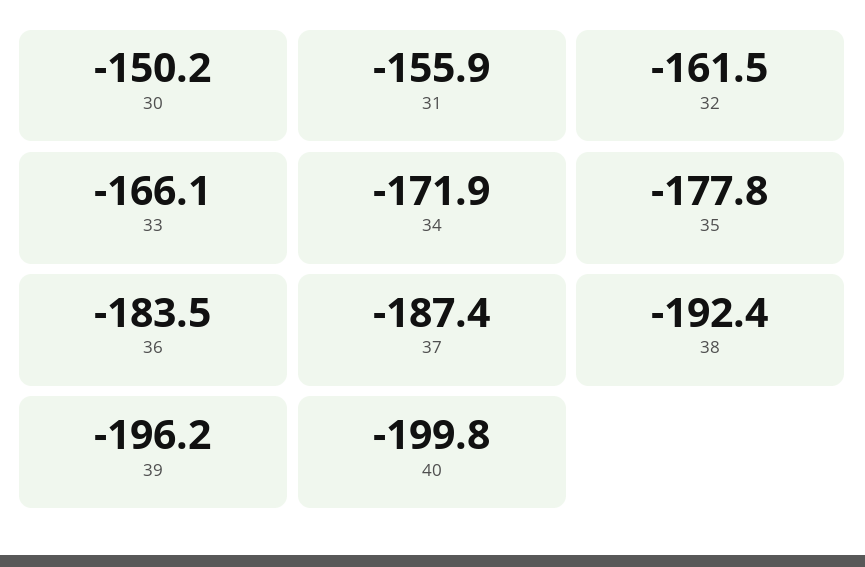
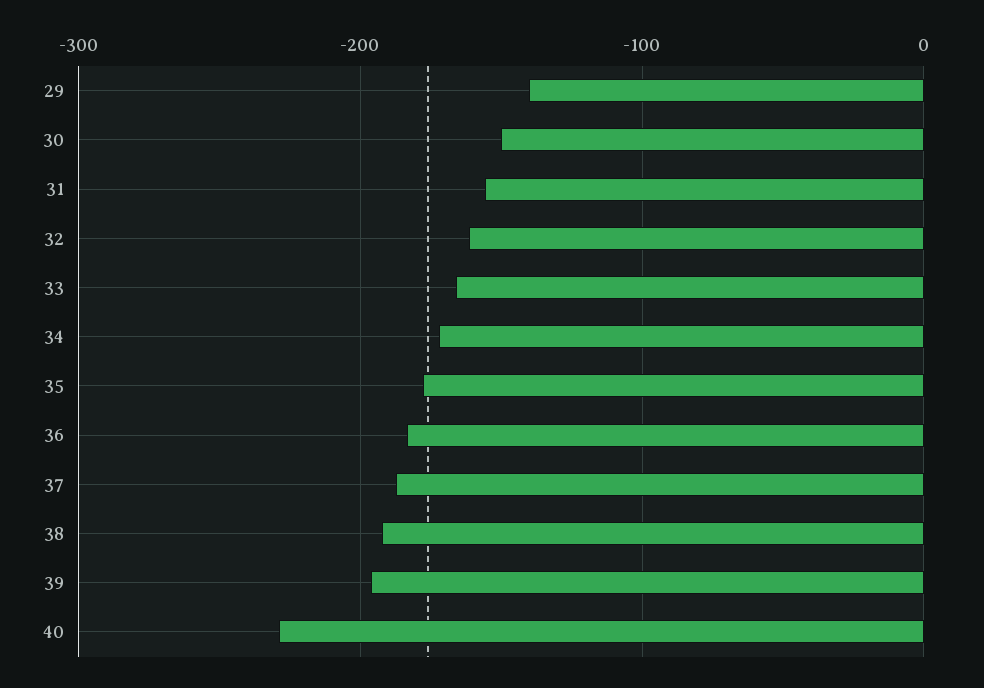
40: -199.8 -> -230
29: none -> -140

